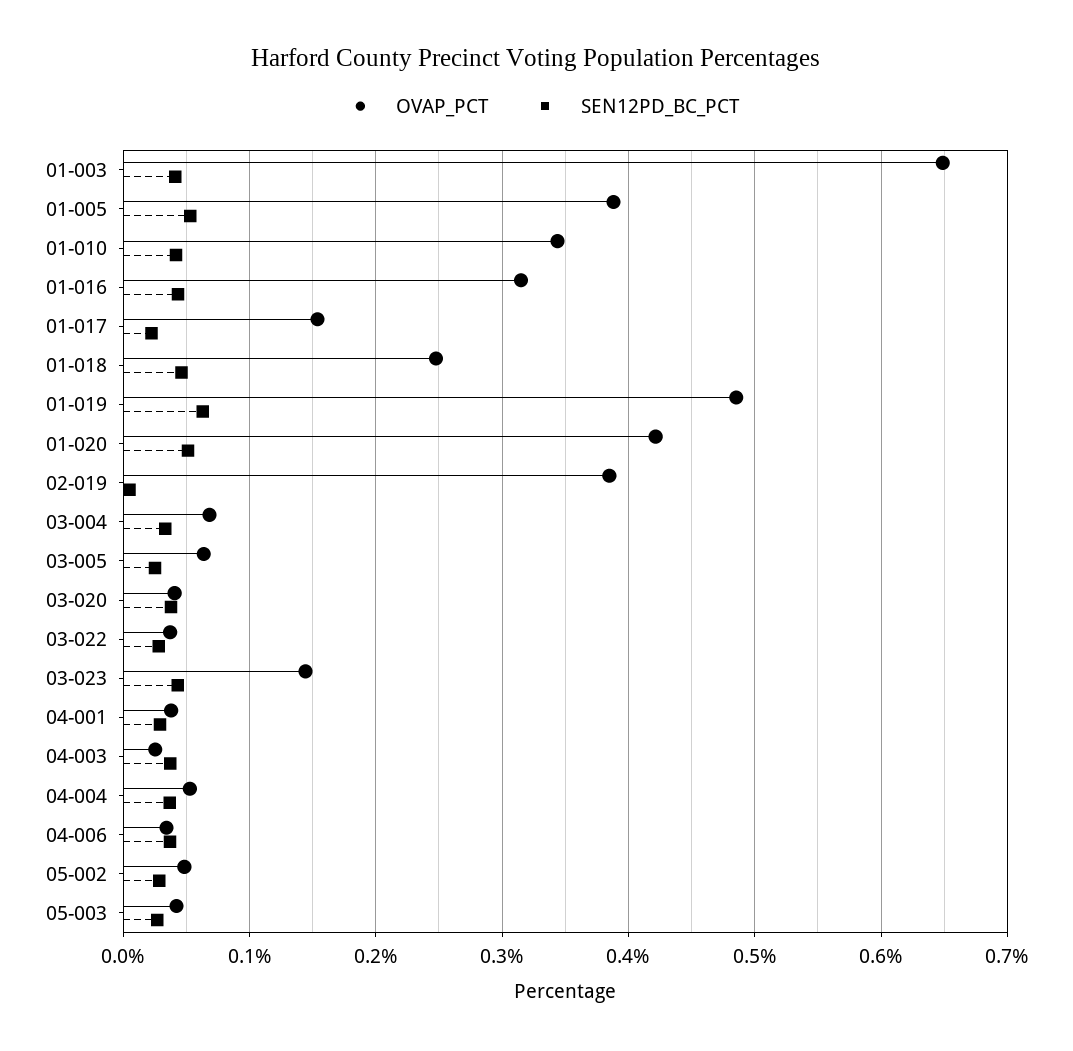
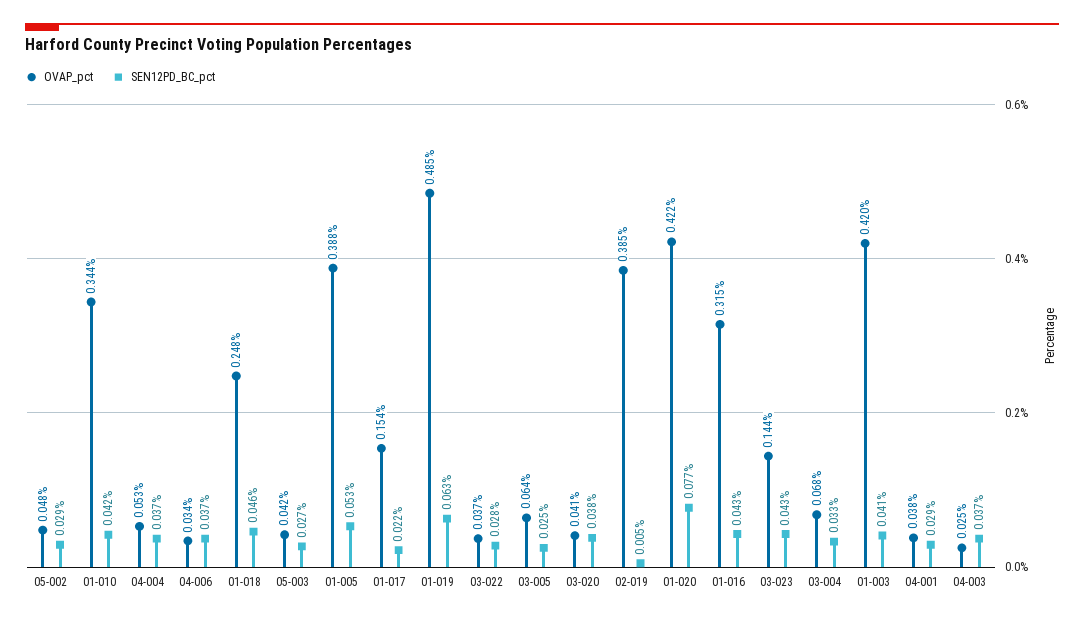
OVAP_PCT, 01-003: 0.65 -> 0.42
SEN12PD_BC_PCT, 01-020: 0.05 -> 0.077

